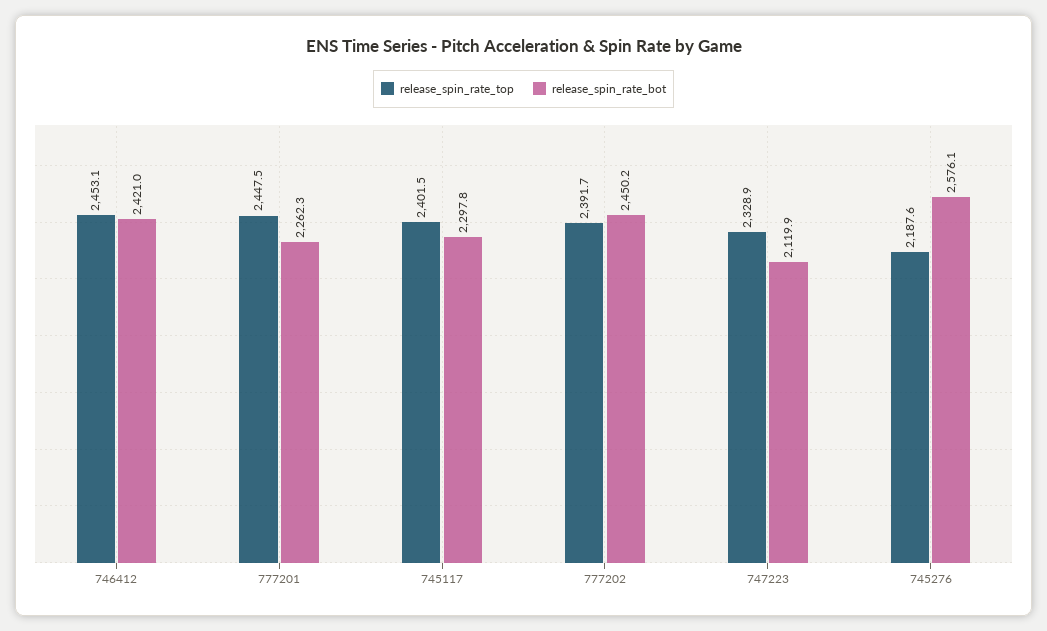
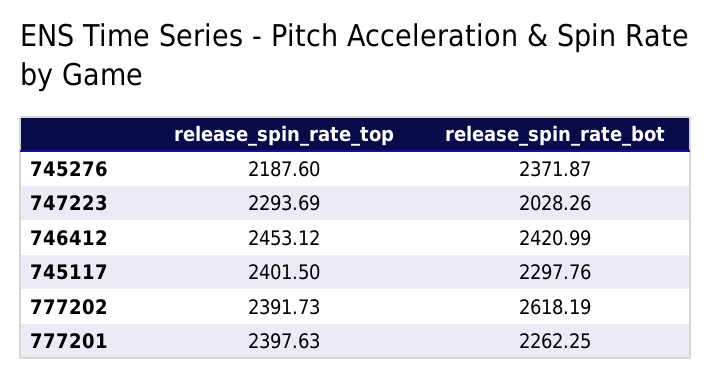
release_spin_rate_top, 777201: 2447.5 -> 2397.63
release_spin_rate_bot, 777202: 2450.2 -> 2618.19
release_spin_rate_top, 747223: 2328.9 -> 2293.69
release_spin_rate_bot, 747223: 2119.9 -> 2028.26
release_spin_rate_bot, 745276: 2576.1 -> 2371.87

